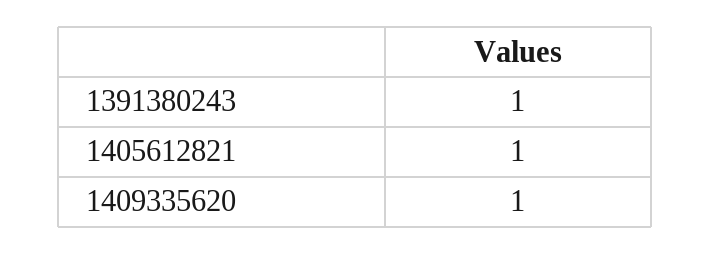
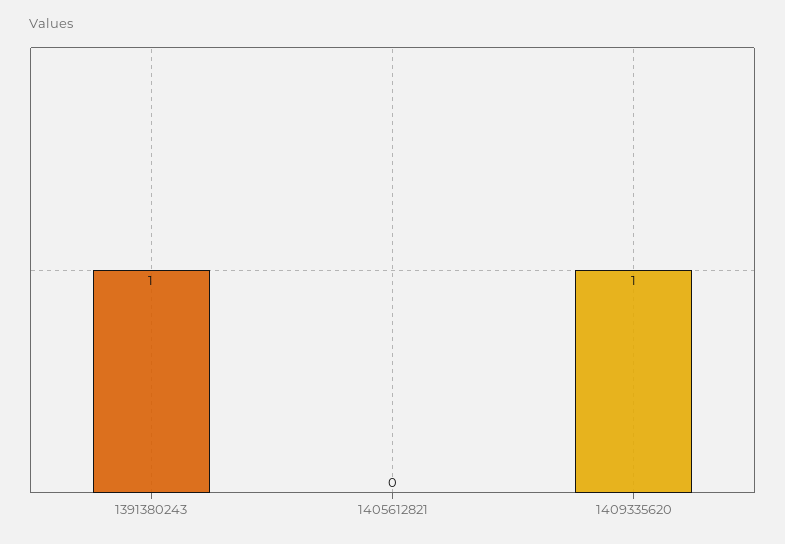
1405612821: 1 -> 0

